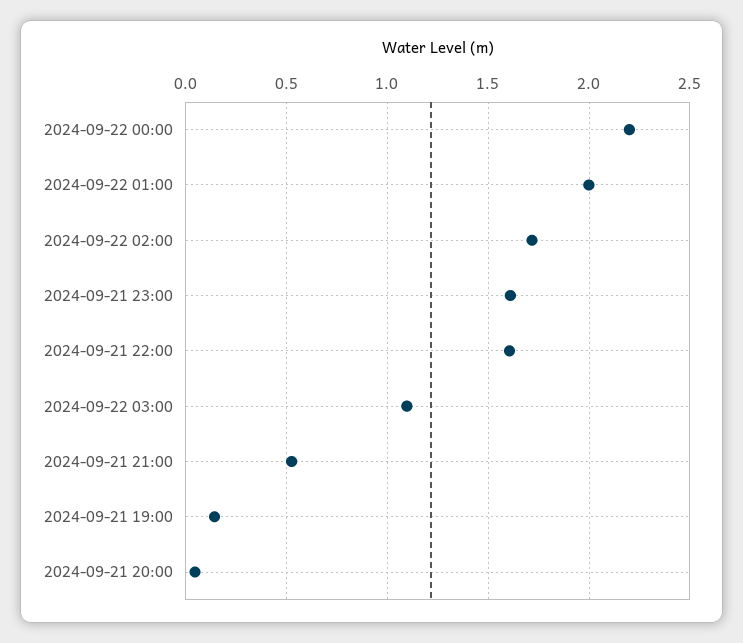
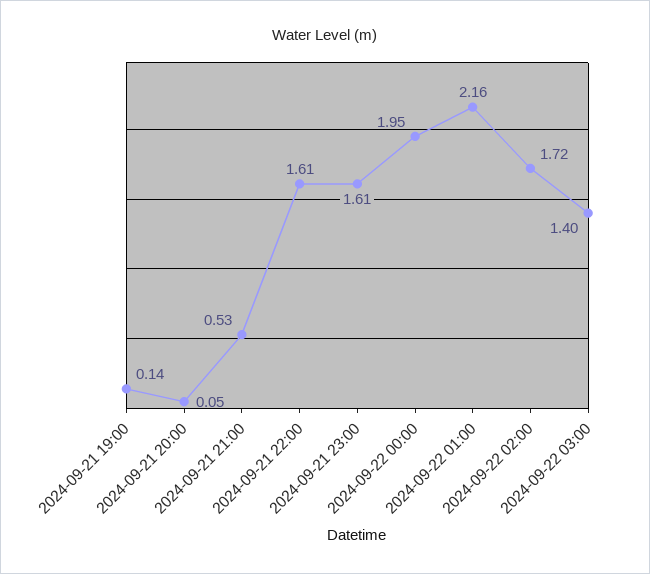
2024-09-22 00:00: 2.2 -> 1.95
2024-09-22 01:00: 2 -> 2.16
2024-09-22 03:00: 1.1 -> 1.4

